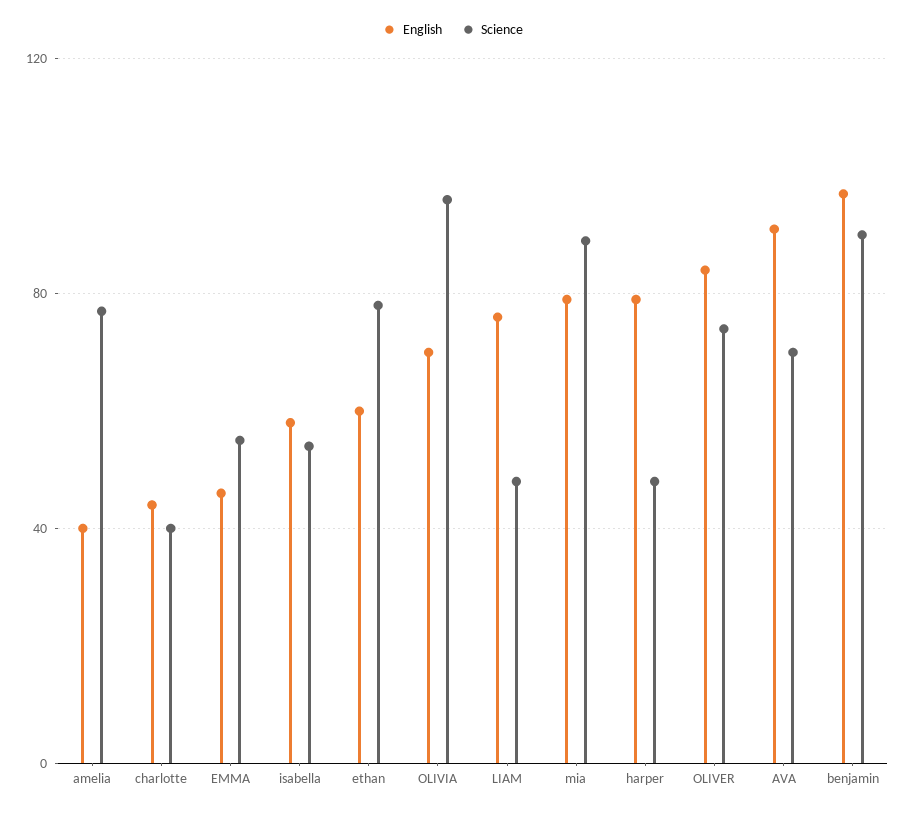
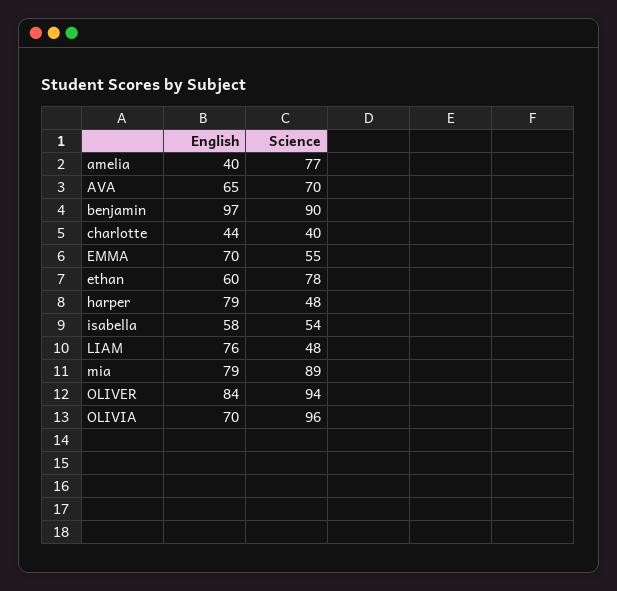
English, EMMA: 45 -> 70
Science, OLIVER: 75 -> 94
English, AVA: 90 -> 65

